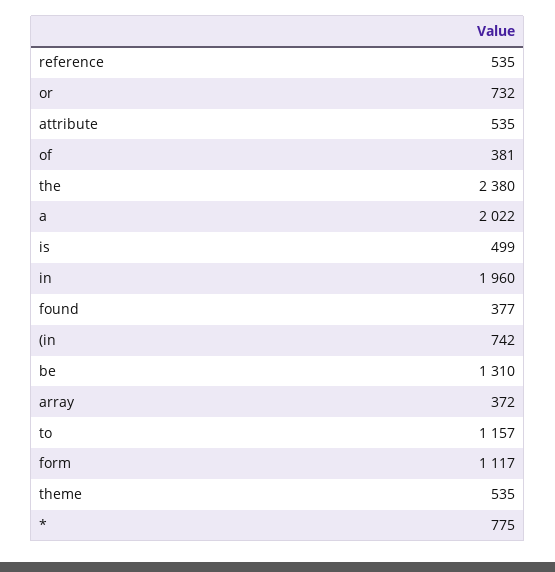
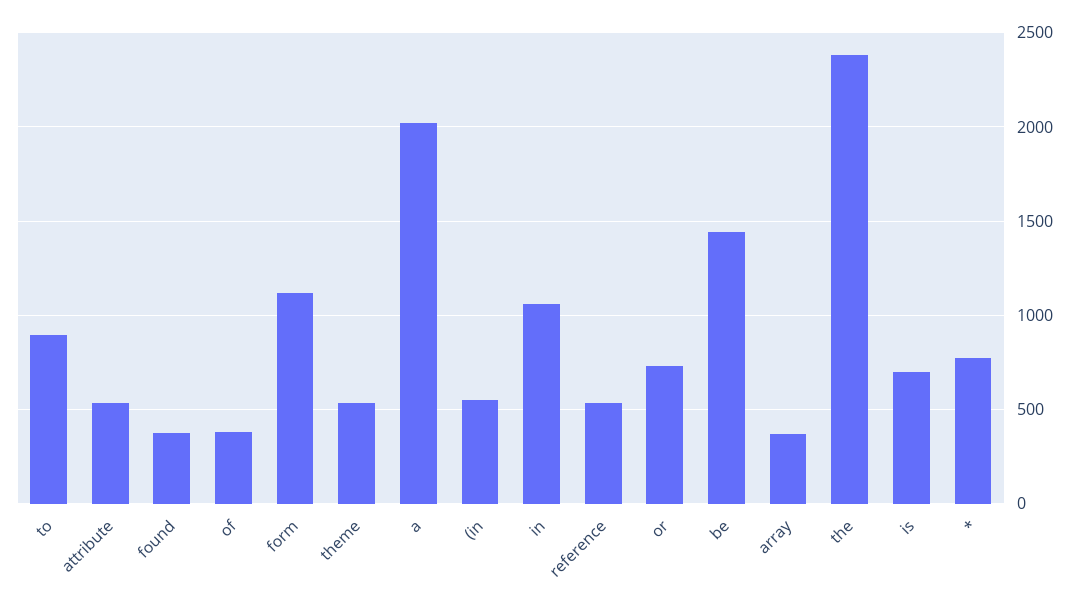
is: 499 -> 700
in: 1960 -> 1050
(in: 742 -> 550
be: 1310 -> 1450
to: 1157 -> 900

